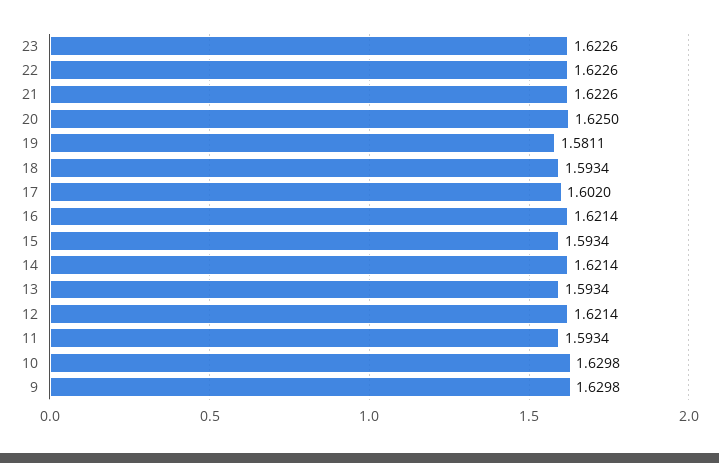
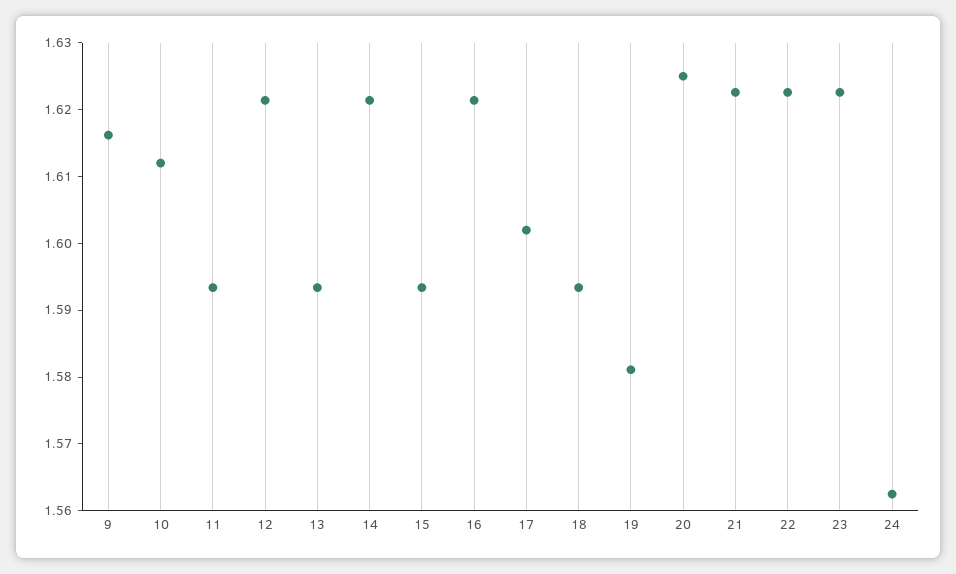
10: 1.6298 -> 1.612
9: 1.6298 -> 1.616
24: none -> 1.562

